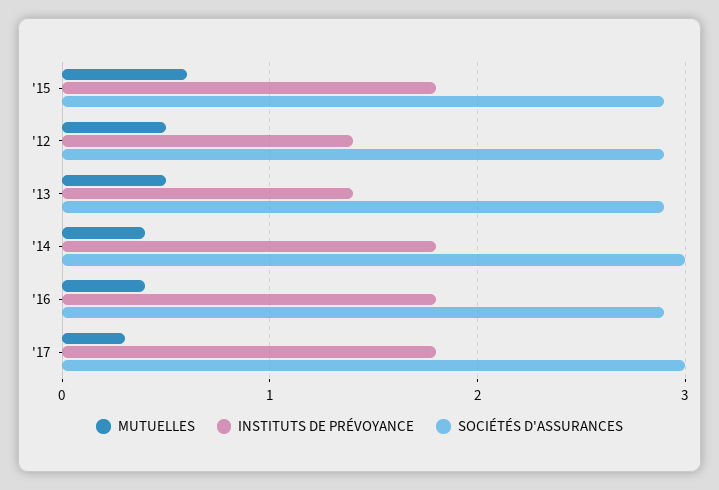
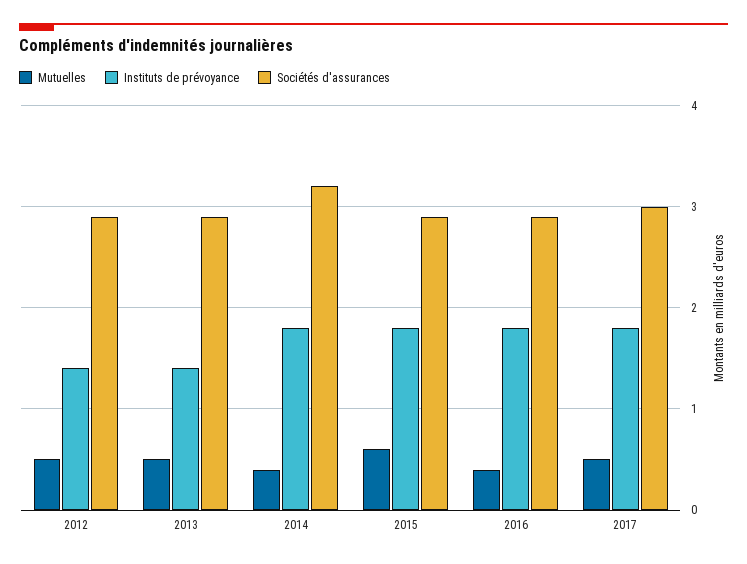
SOCIÉTÉS D'ASSURANCES, '14: 3 -> 3.2
MUTUELLES, '17: 0.3 -> 0.5

